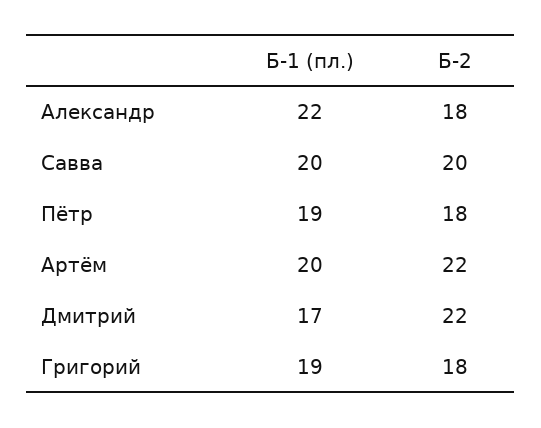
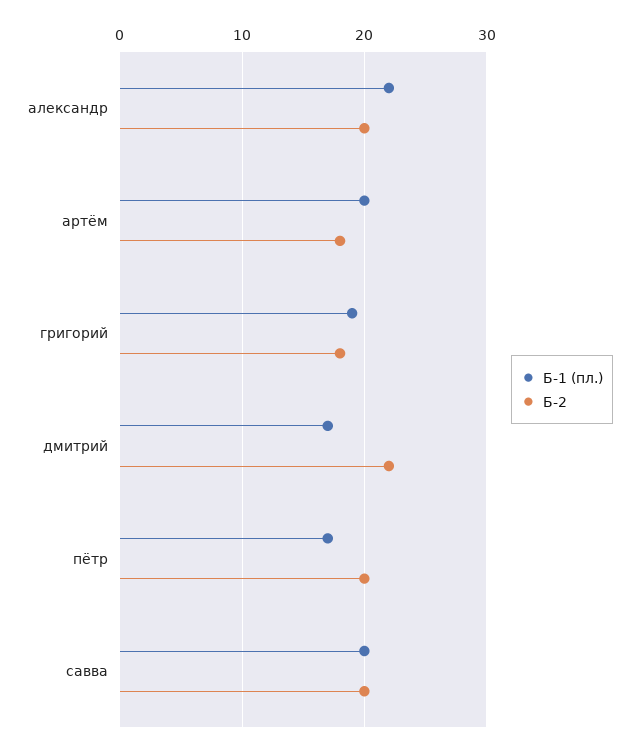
Б-2, Александр: 18 -> 20
Б-1 (пл.), Пётр: 19 -> 17
Б-2, Пётр: 18 -> 20
Б-2, Артём: 22 -> 18

